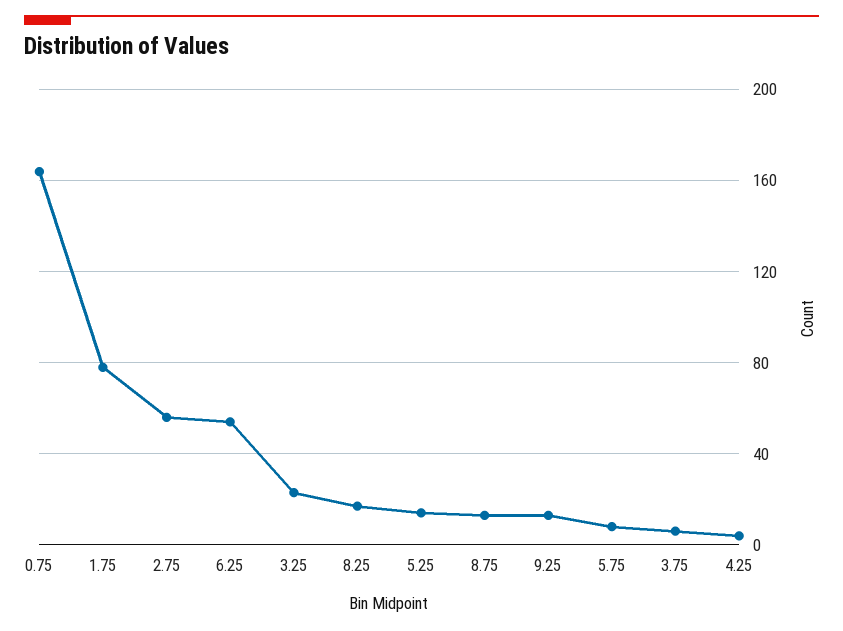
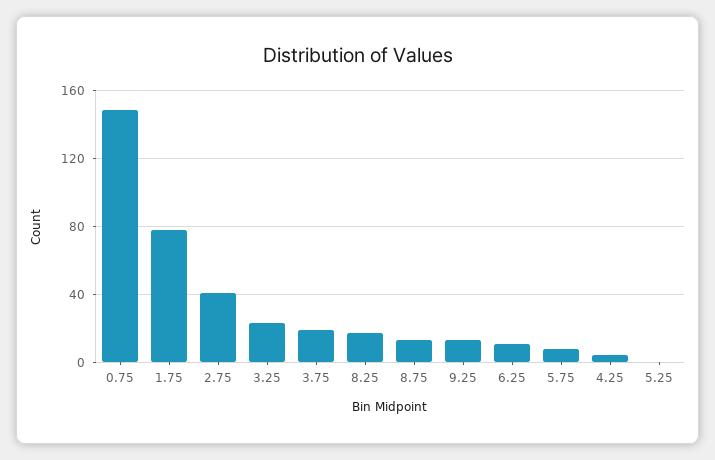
0.75: 165 -> 150
2.75: 55 -> 40
6.25: 55 -> 10
5.25: 15 -> 0
3.75: 5 -> 20

